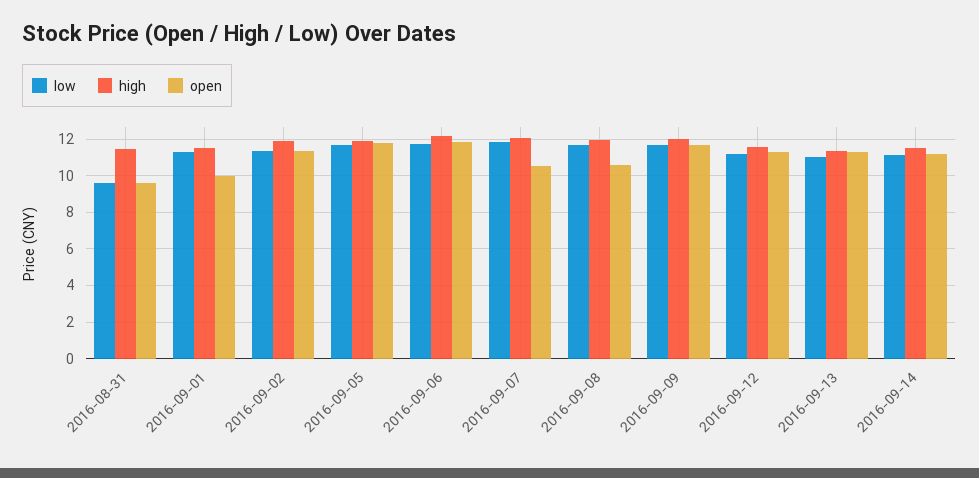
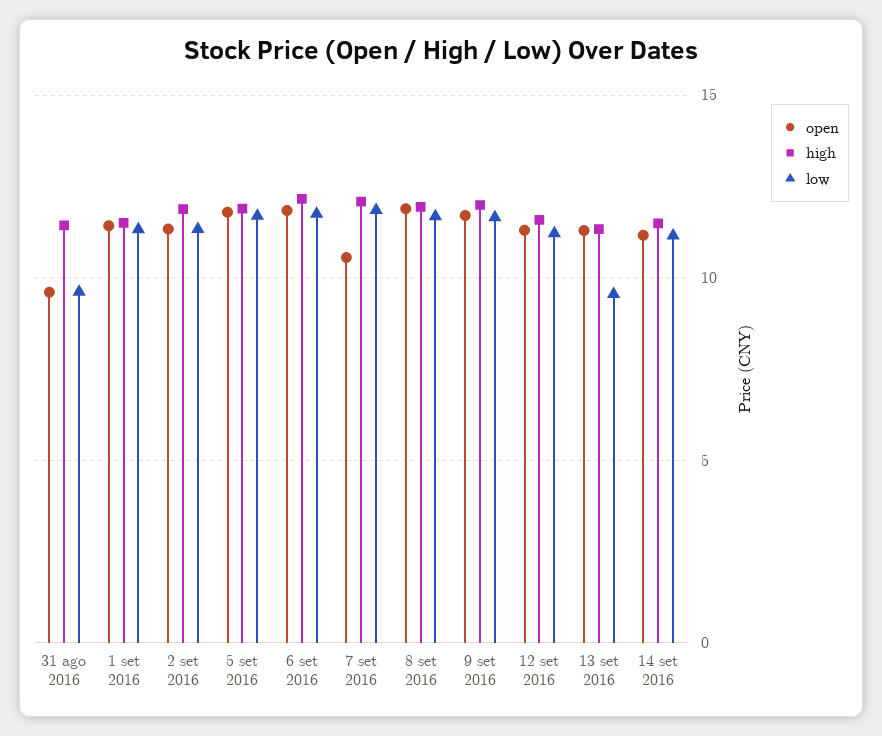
open, 2016-09-01: 10 -> 11.5
open, 2016-09-08: 10.5 -> 12
low, 2016-09-13: 11 -> 9.5

